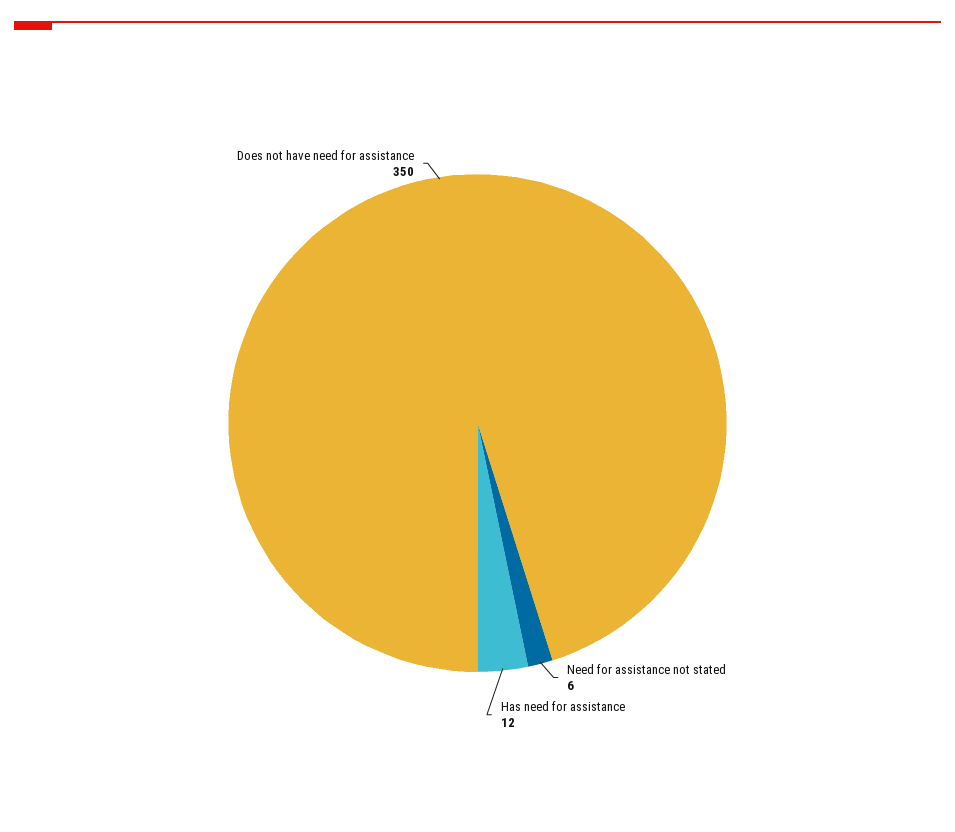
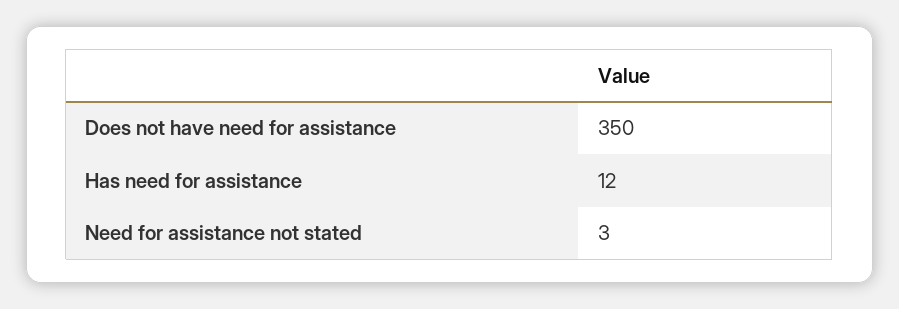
Need for assistance not stated: 6 -> 3

